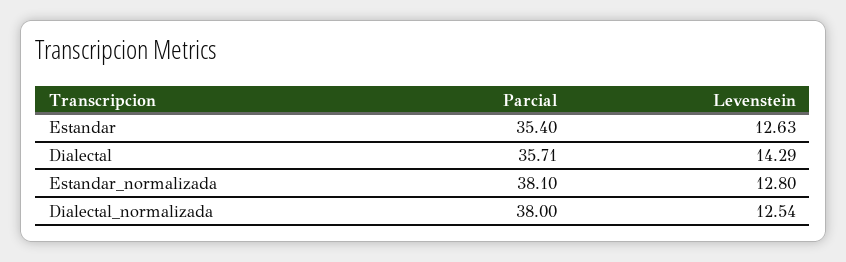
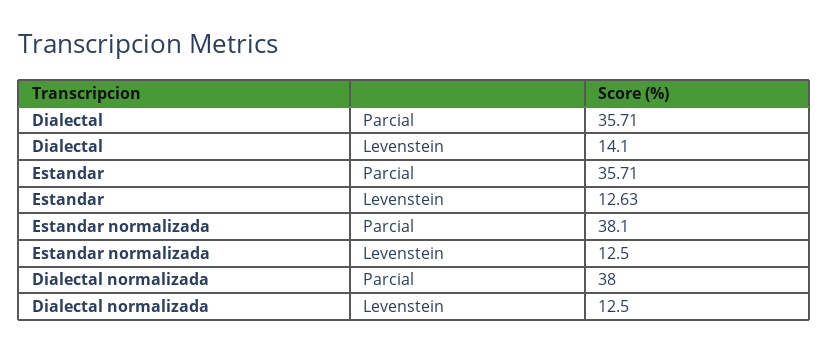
Parcial, Estandar: 35.4 -> 35.71
Levenstein, Dialectal: 14.29 -> 14.1
Levenstein, Estandar_normalizada: 12.8 -> 12.5
Levenstein, Dialectal_normalizada: 12.54 -> 12.5

